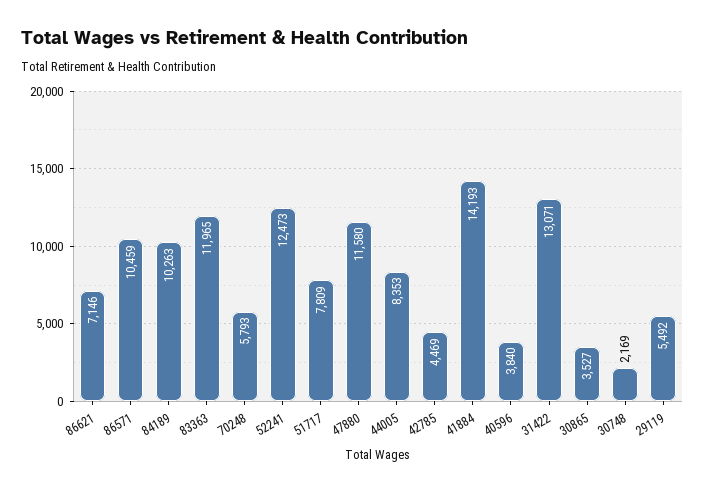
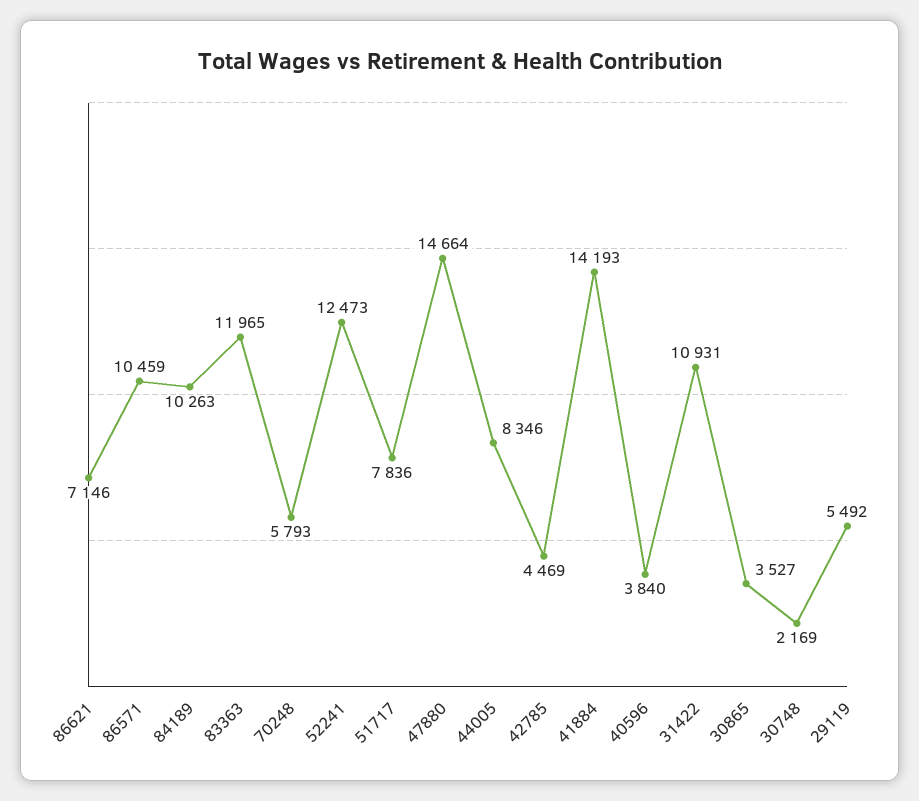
51717: 7809 -> 7836
47880: 11580 -> 14664
44005: 8353 -> 8346
31422: 13071 -> 10931

